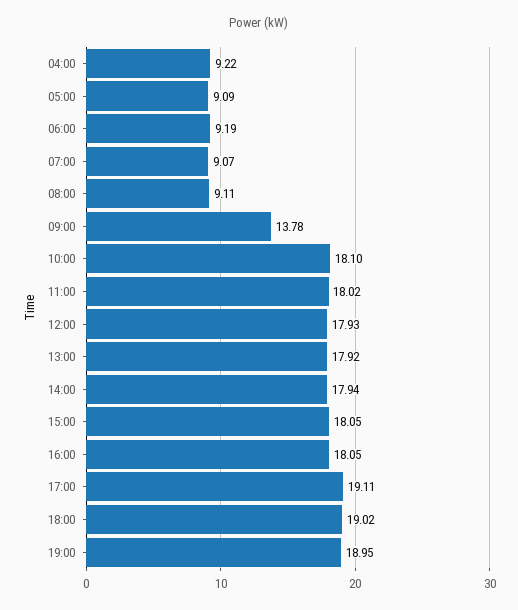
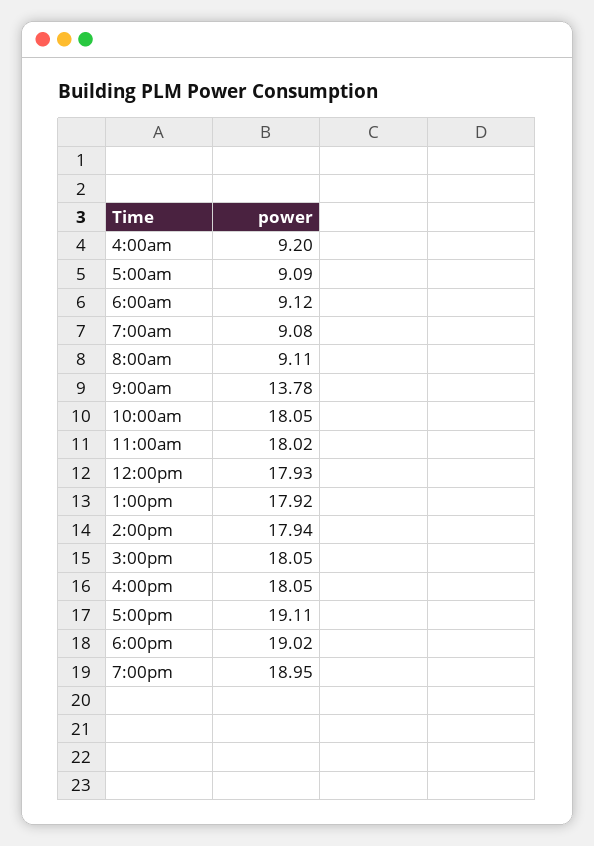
04:00: 9.22 -> 9.2
06:00: 9.19 -> 9.12
07:00: 9.07 -> 9.08
10:00: 18.1 -> 18.05

